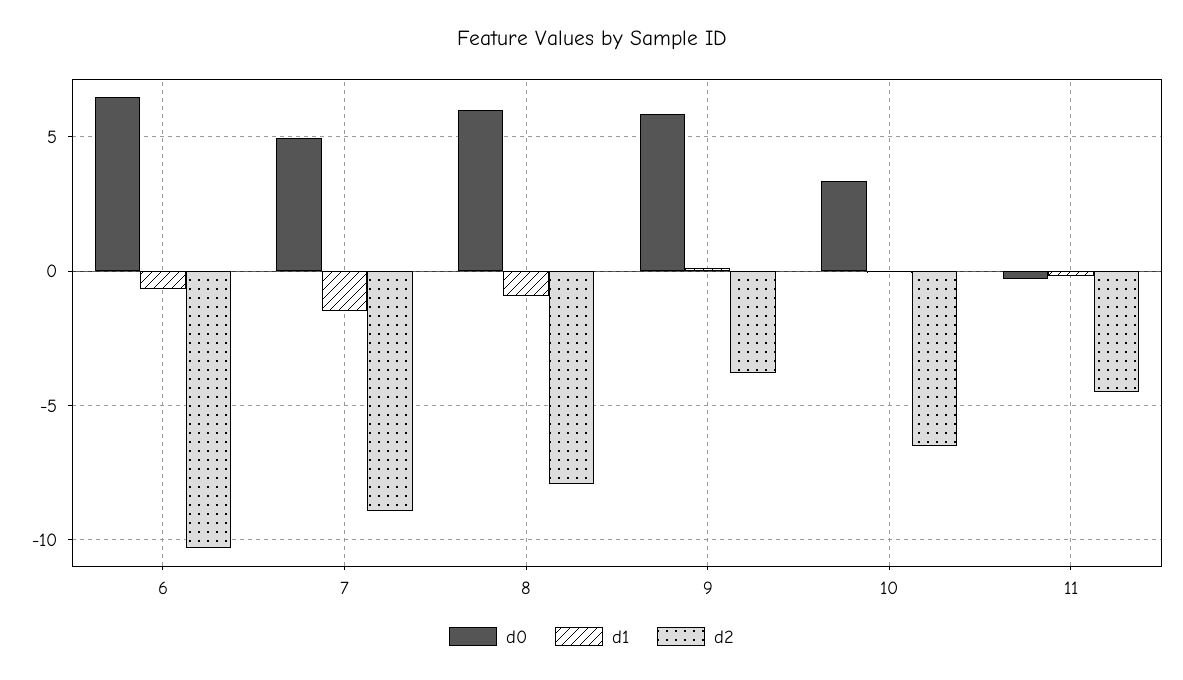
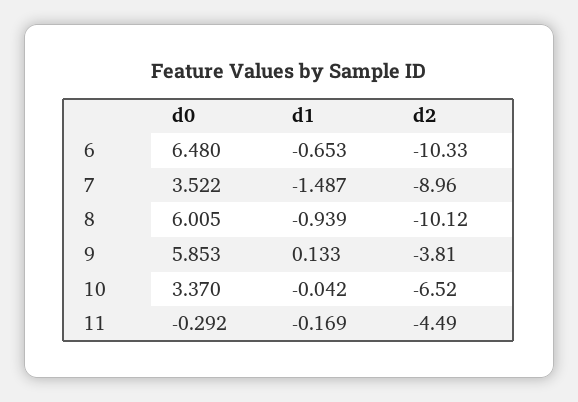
d0, 7: 5 -> 3.522
d2, 8: -8 -> -10.12

